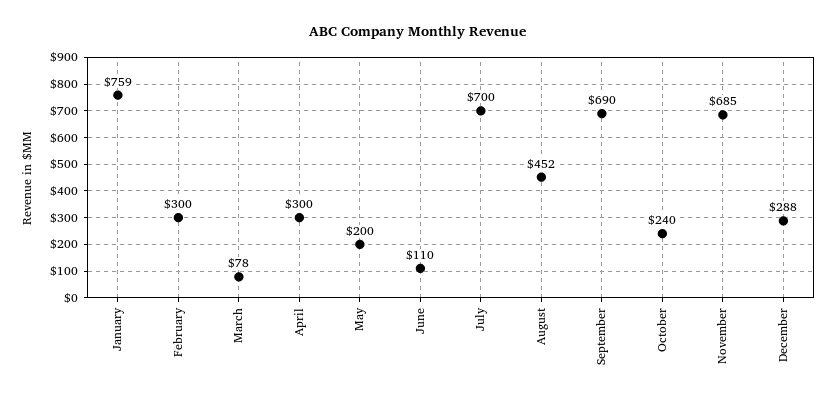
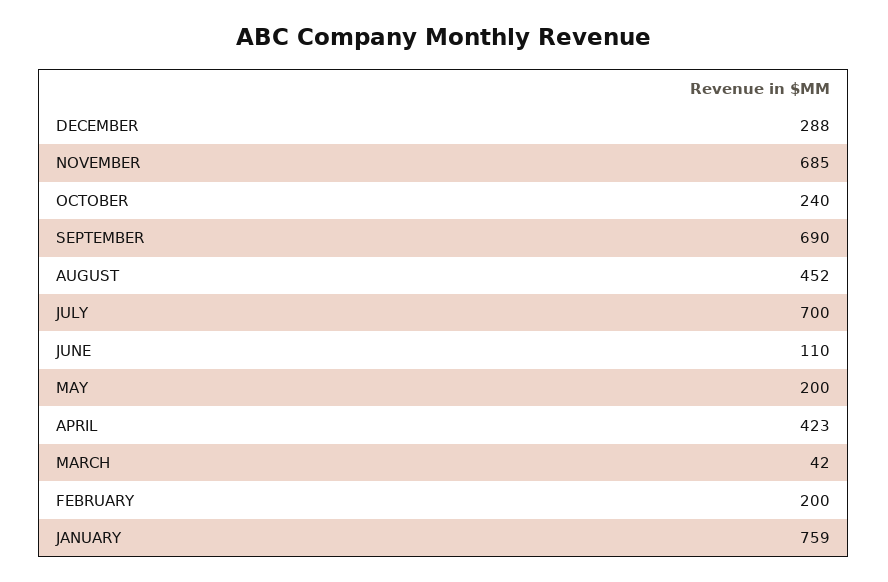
February: 300 -> 200
March: 78 -> 42
April: 300 -> 423

